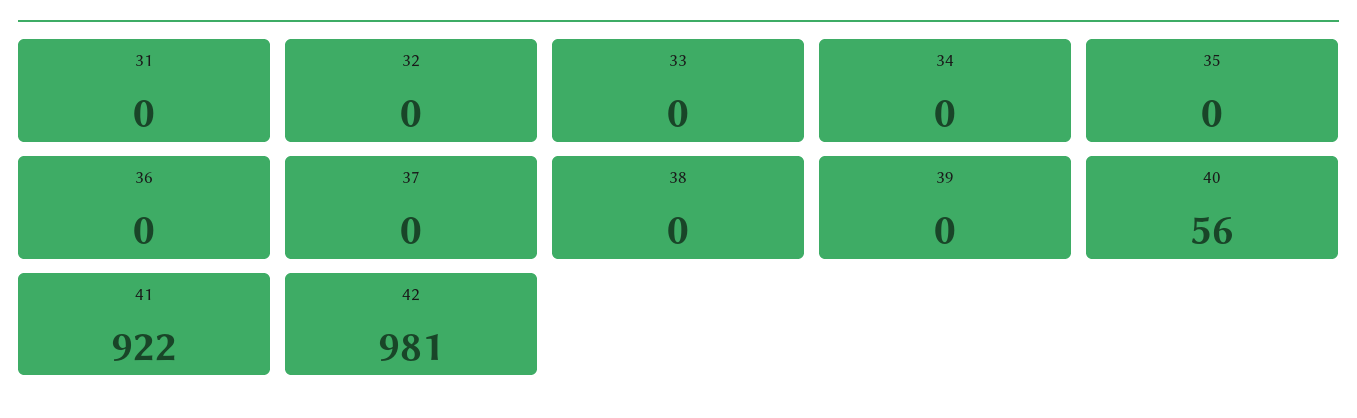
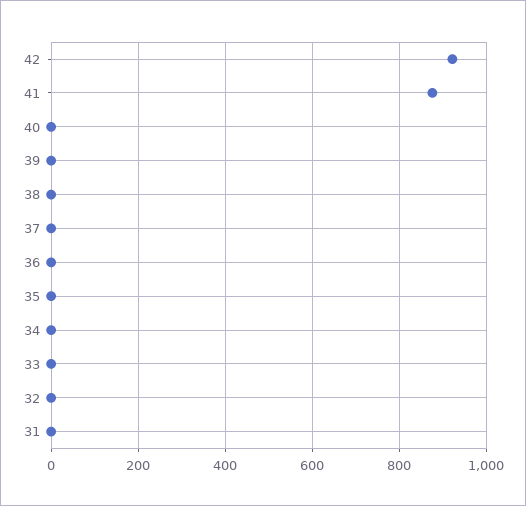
40: 56 -> 0
41: 922 -> 880
42: 981 -> 920

